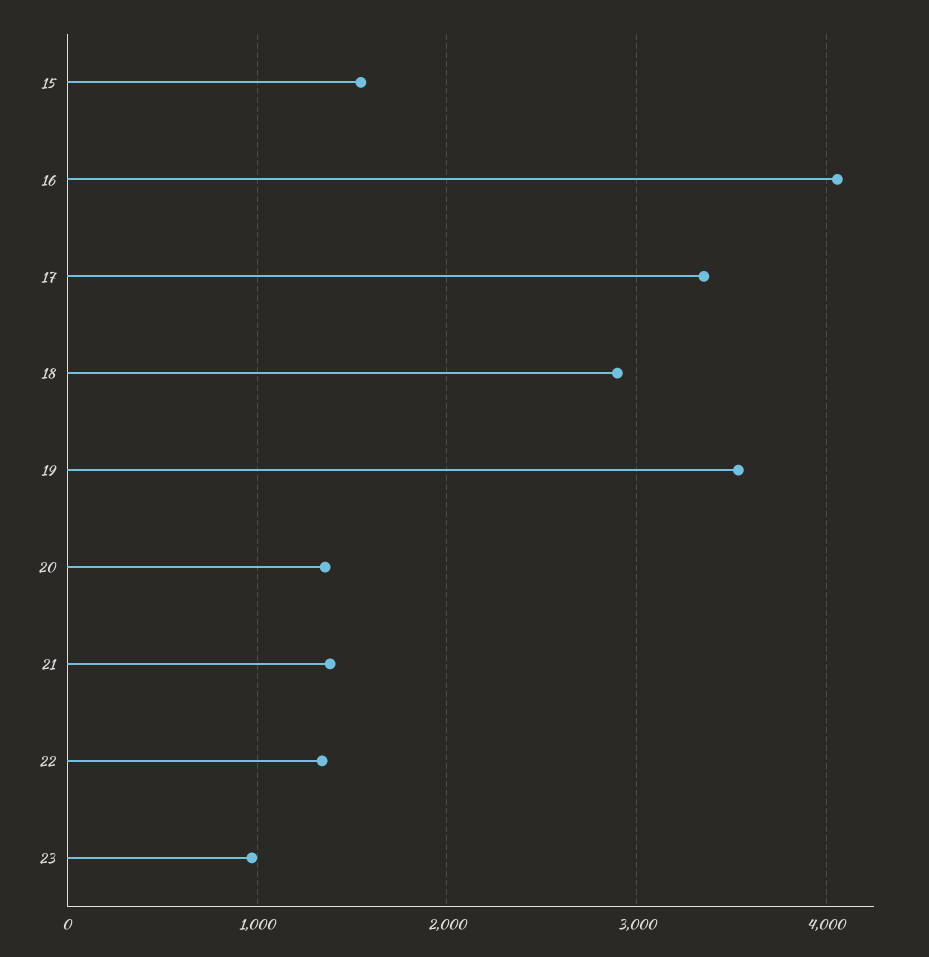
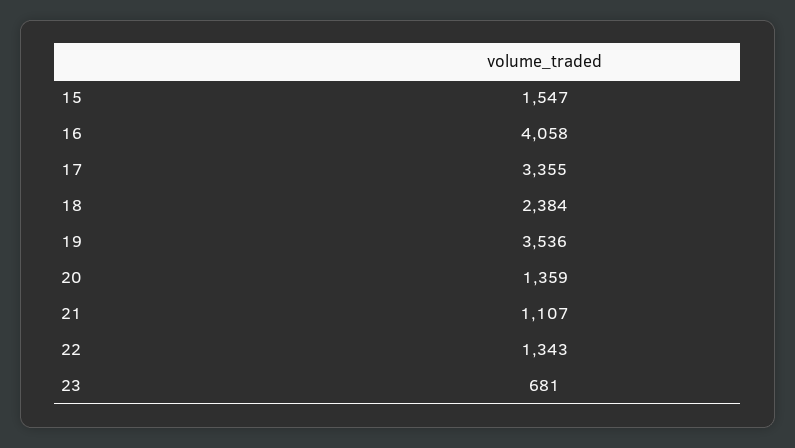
18: 2900 -> 2384
21: 1400 -> 1107
23: 1000 -> 681

